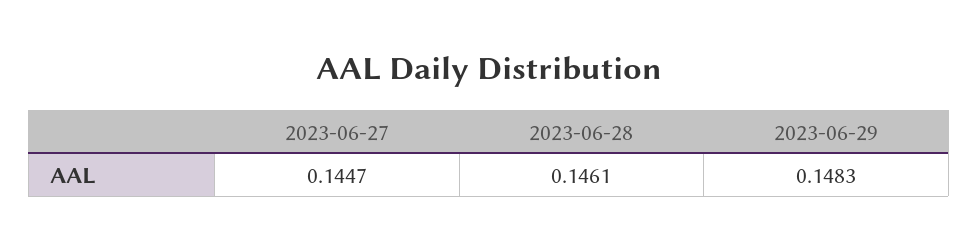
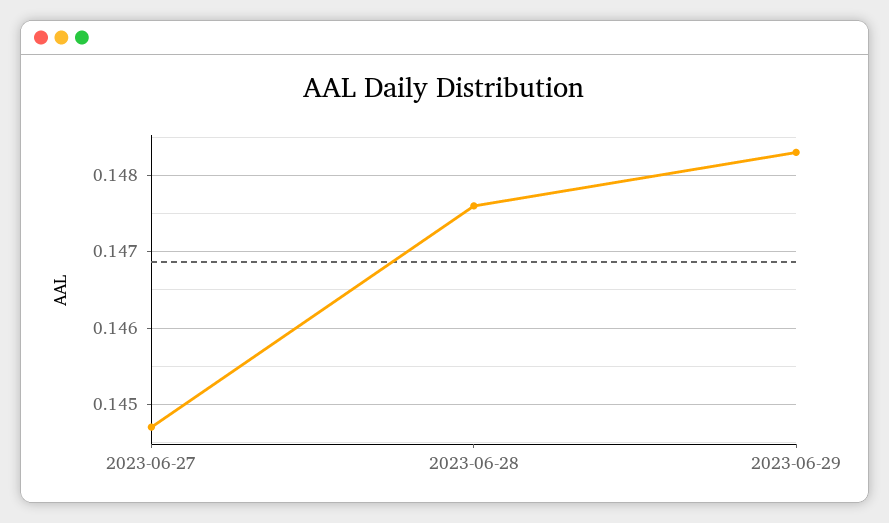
2023-06-28: 0.1461 -> 0.1476

